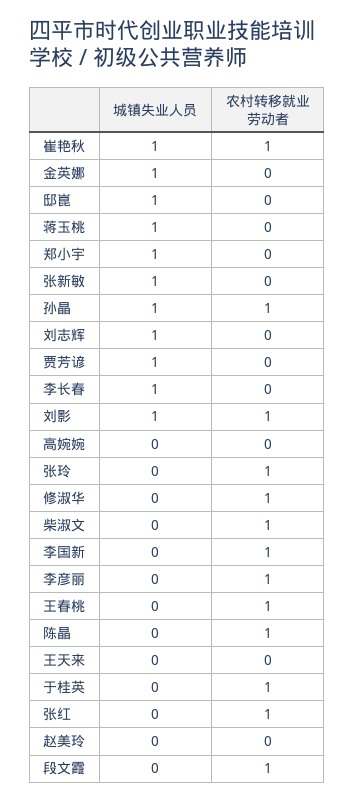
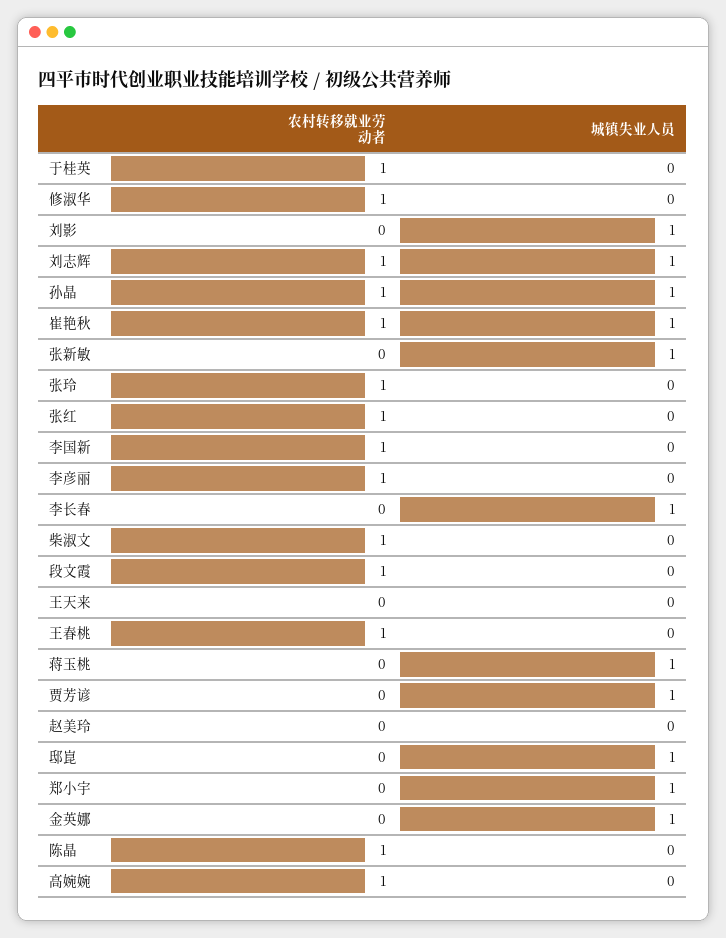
农村转移就业劳动者, 刘志辉: 0 -> 1
农村转移就业劳动者, 刘影: 1 -> 0
农村转移就业劳动者, 高婉婉: 0 -> 1

